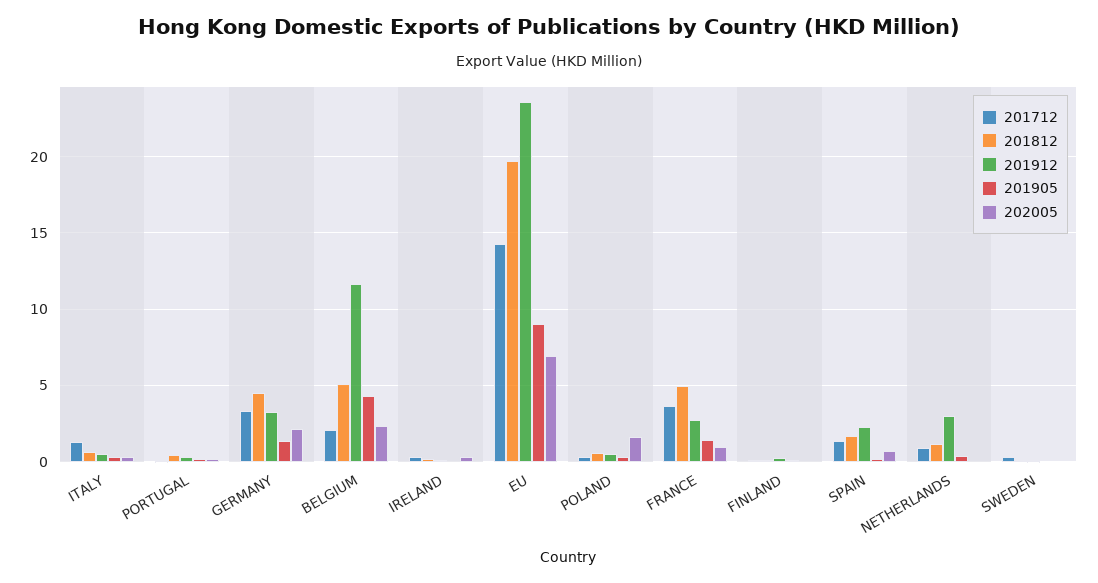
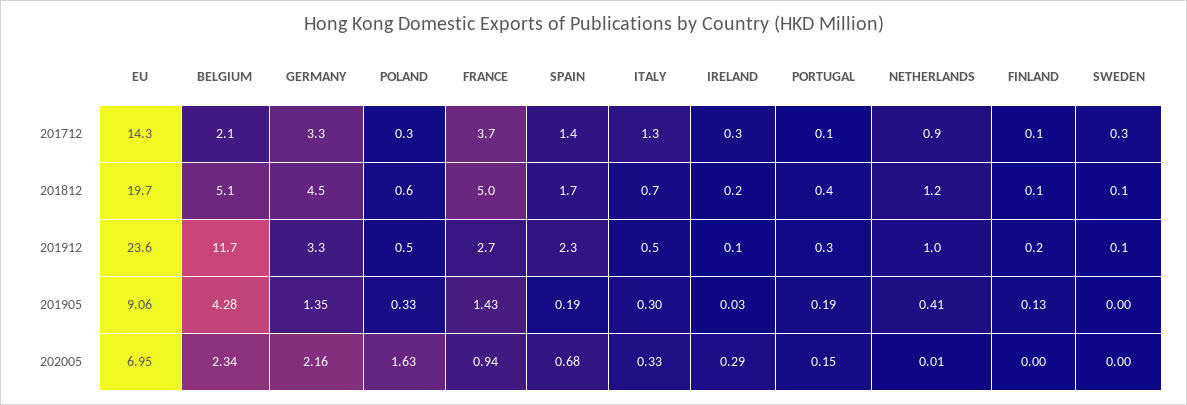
201912, NETHERLANDS: 3 -> 1

